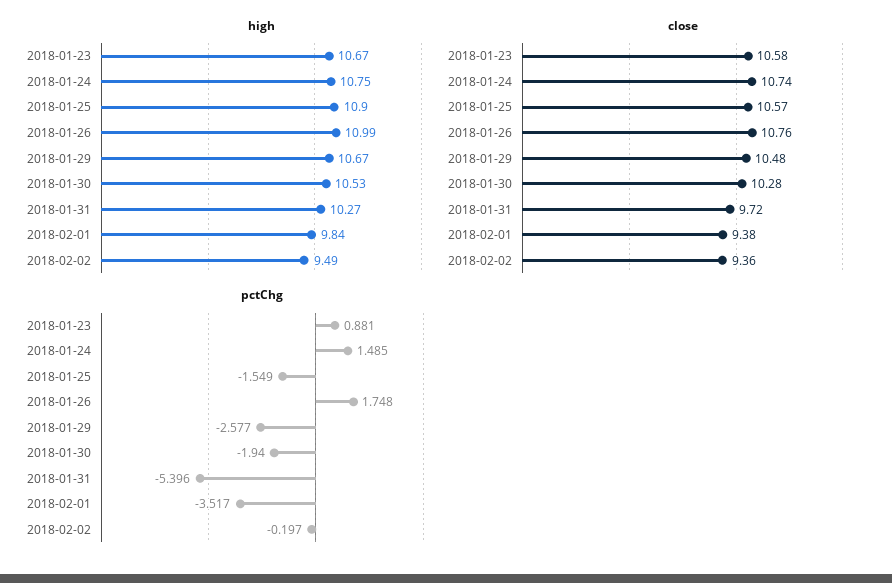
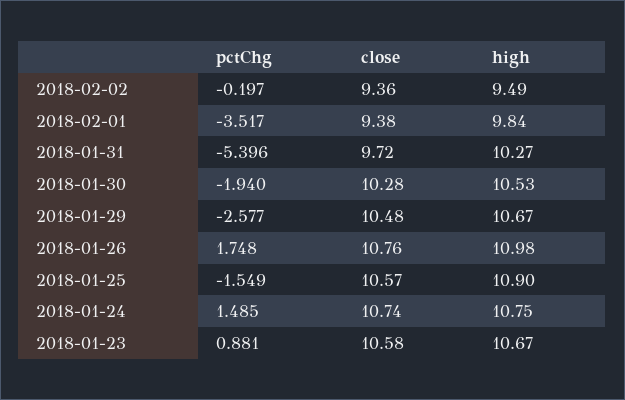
high, 2018-01-26: 10.99 -> 10.98

